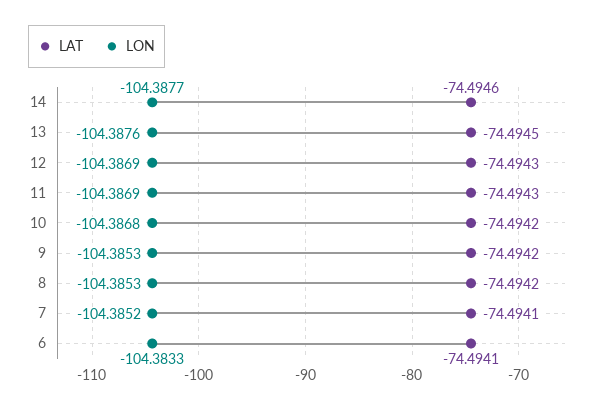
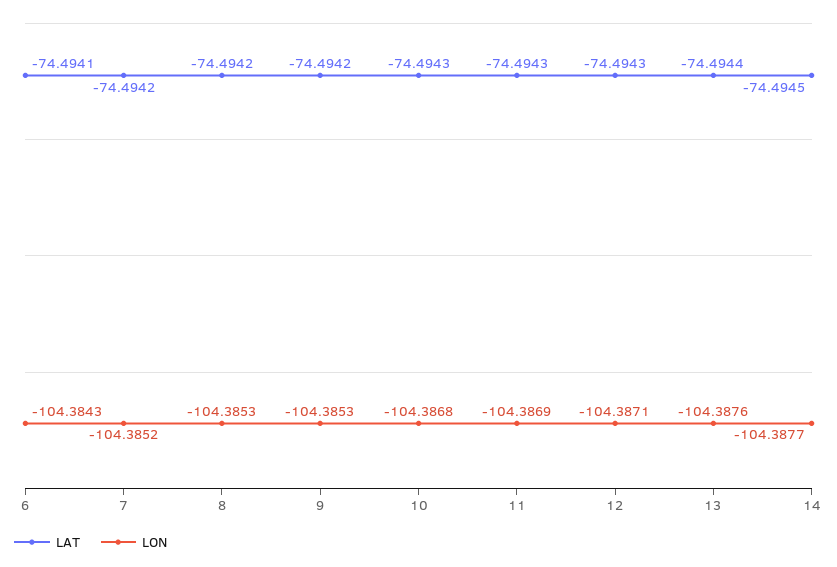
LAT, 14: -74.4946 -> -74.4945
LAT, 13: -74.4945 -> -74.4944
LON, 12: -104.3869 -> -104.3871
LAT, 10: -74.4942 -> -74.4943
LAT, 7: -74.4941 -> -74.4942
LON, 6: -104.3833 -> -104.3843

